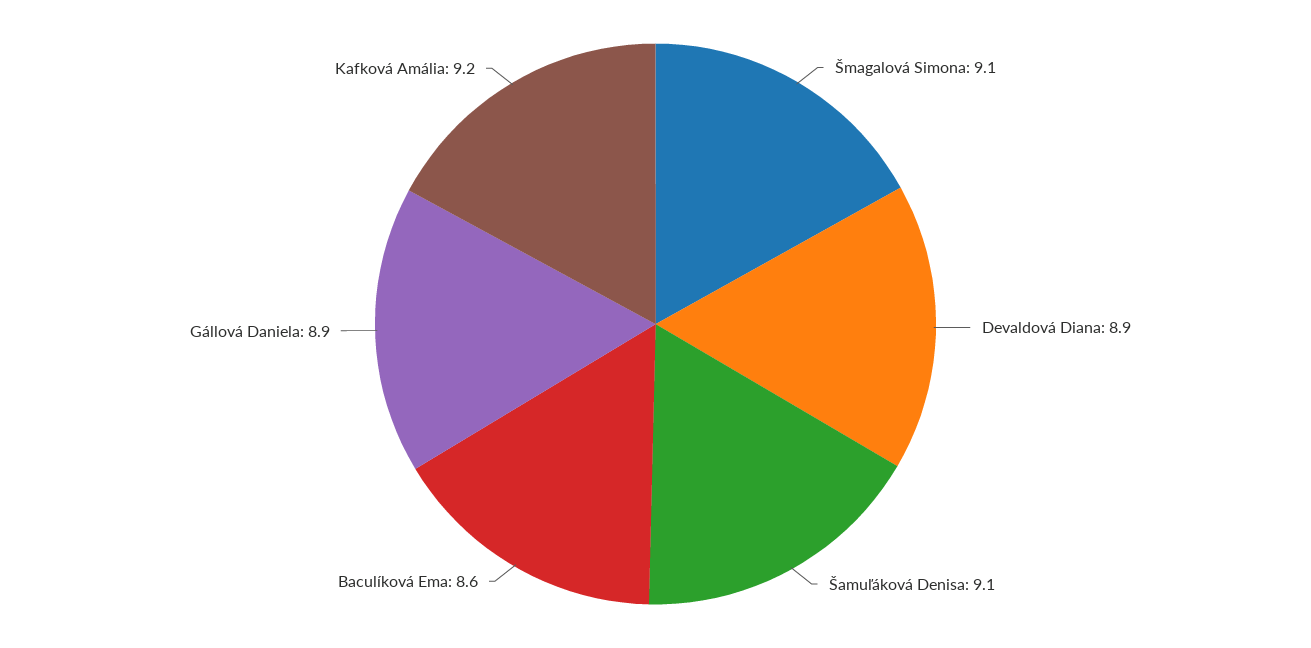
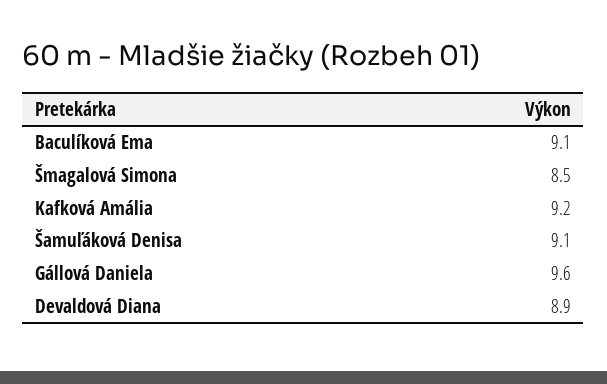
Šmagalová Simona: 9.1 -> 8.5
Baculíková Ema: 8.6 -> 9.1
Gállová Daniela: 8.9 -> 9.6

